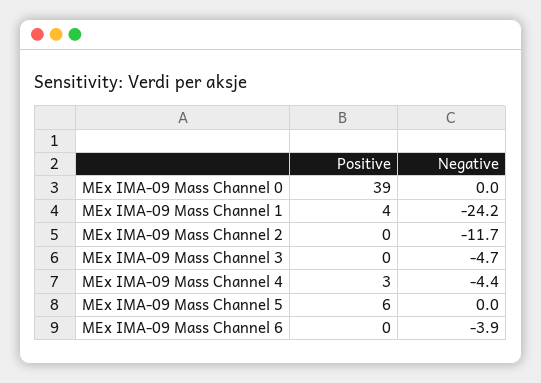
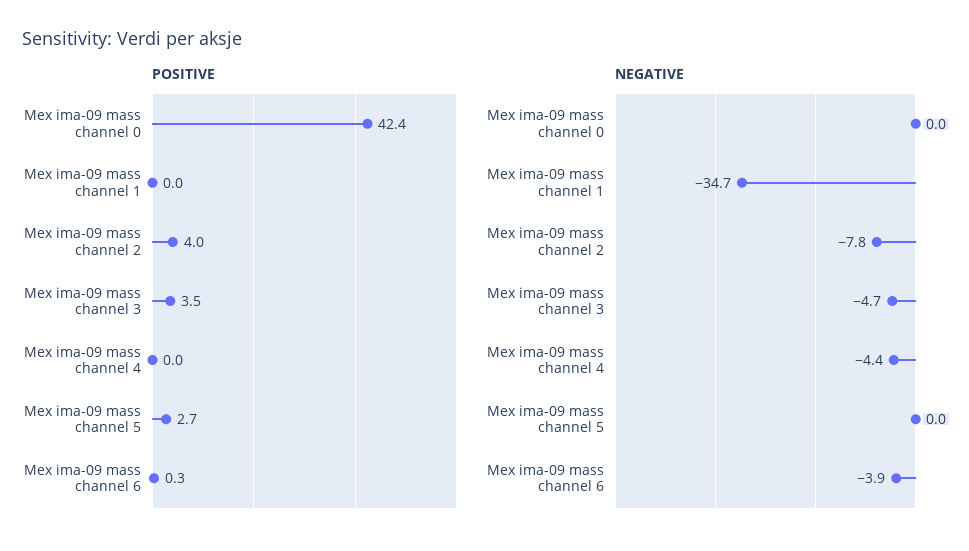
Positive, MEx IMA-09 Mass Channel 0: 39 -> 42.4
Positive, MEx IMA-09 Mass Channel 1: 4 -> 0
Negative, MEx IMA-09 Mass Channel 1: -24.2 -> -34.7
Positive, MEx IMA-09 Mass Channel 2: 0 -> 4
Negative, MEx IMA-09 Mass Channel 2: -11.7 -> -7.8
Positive, MEx IMA-09 Mass Channel 3: 0 -> 3.5
Positive, MEx IMA-09 Mass Channel 4: 3 -> 0
Positive, MEx IMA-09 Mass Channel 5: 6 -> 2.7

